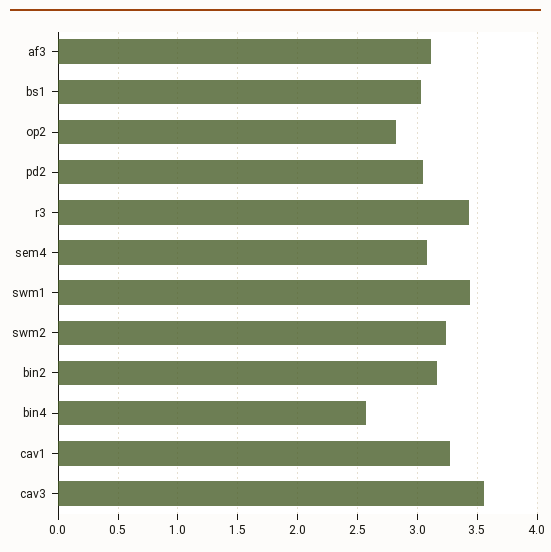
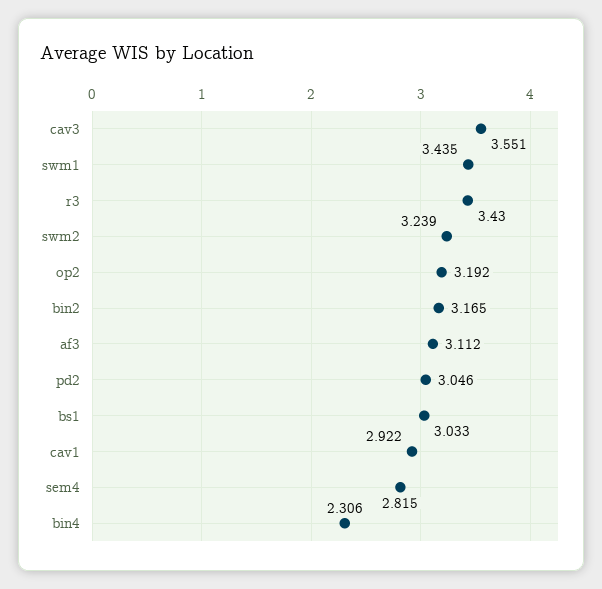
op2: 2.8 -> 3.192
sem4: 3.1 -> 2.815
bin4: 2.6 -> 2.306
cav1: 3.3 -> 2.922

